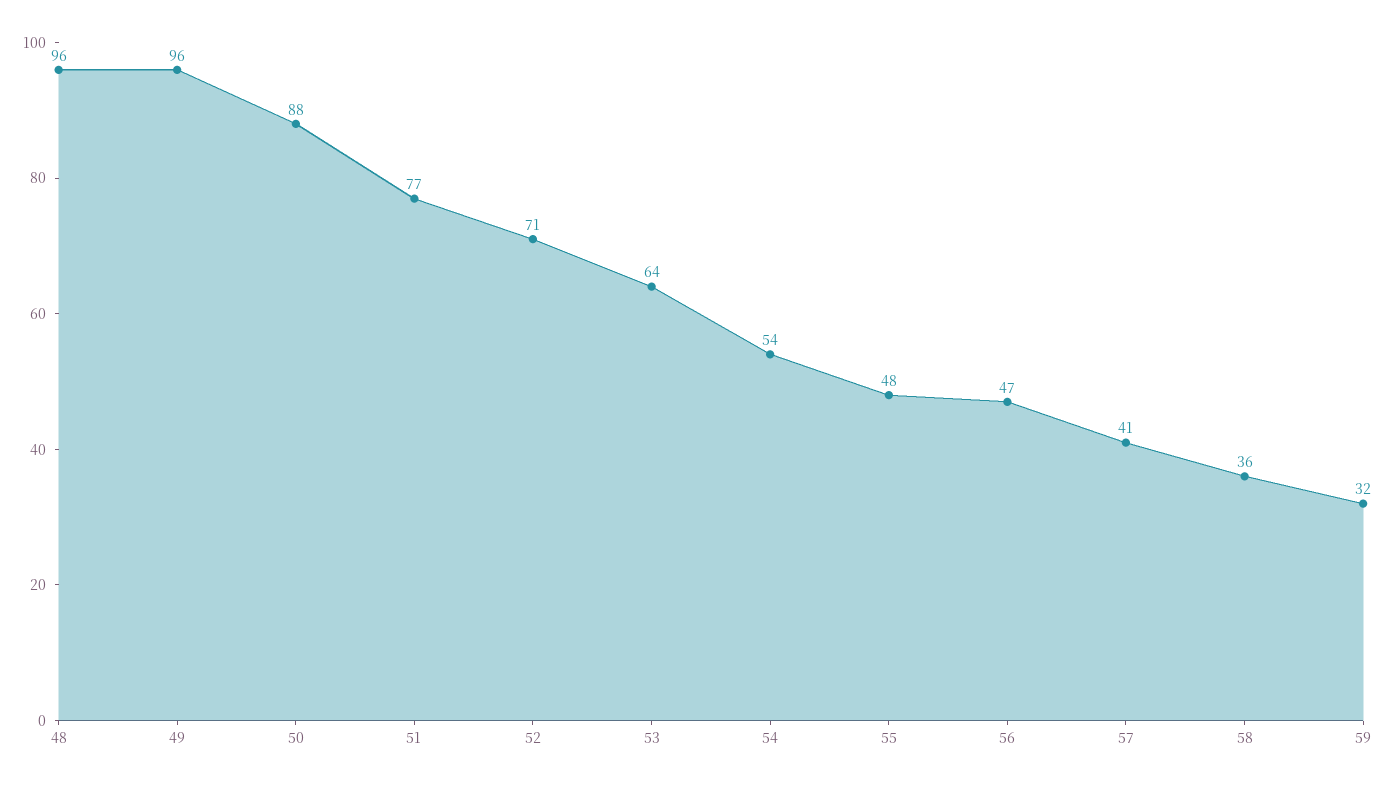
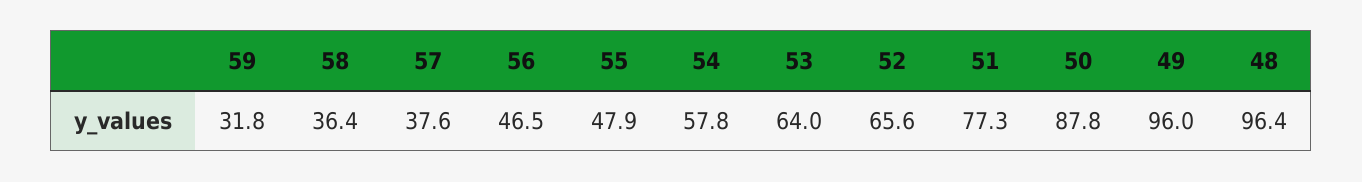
52: 71 -> 65.6
54: 54 -> 57.8
57: 41 -> 37.6

